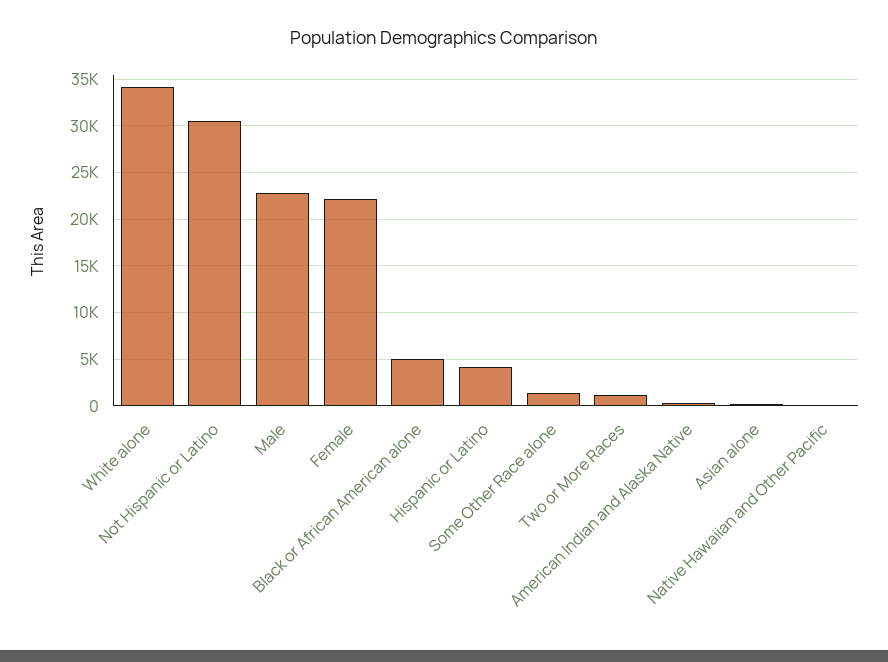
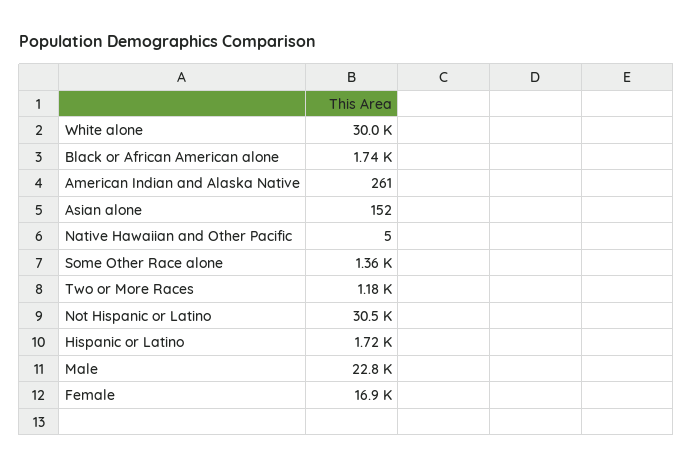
White alone: 34000 -> 30000
Female: 22000 -> 16900
Black or African American alone: 5000 -> 1740
Hispanic or Latino: 4000 -> 1720

